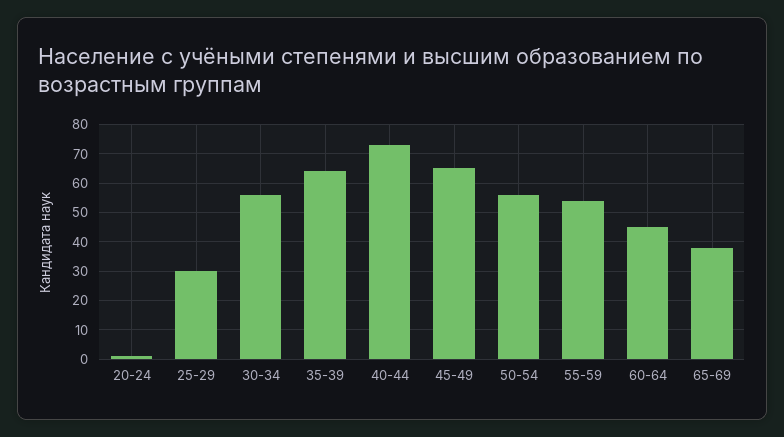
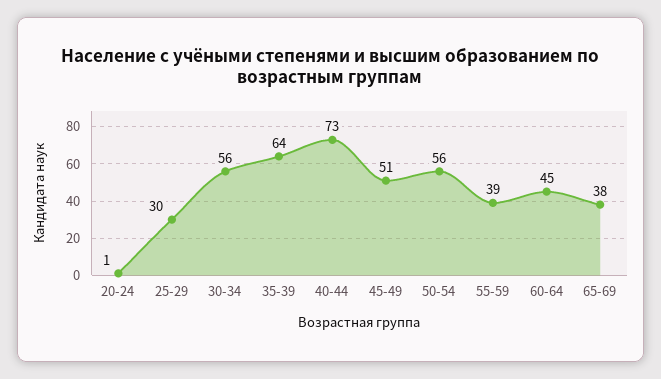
45-49: 65 -> 51
55-59: 55 -> 39

